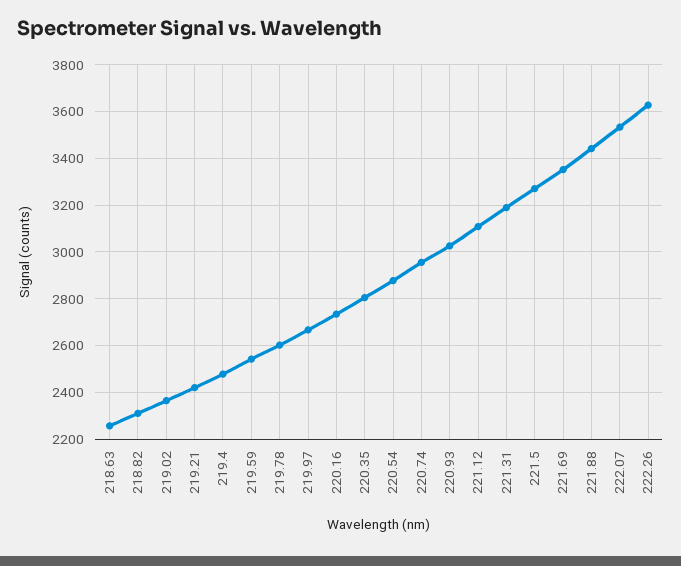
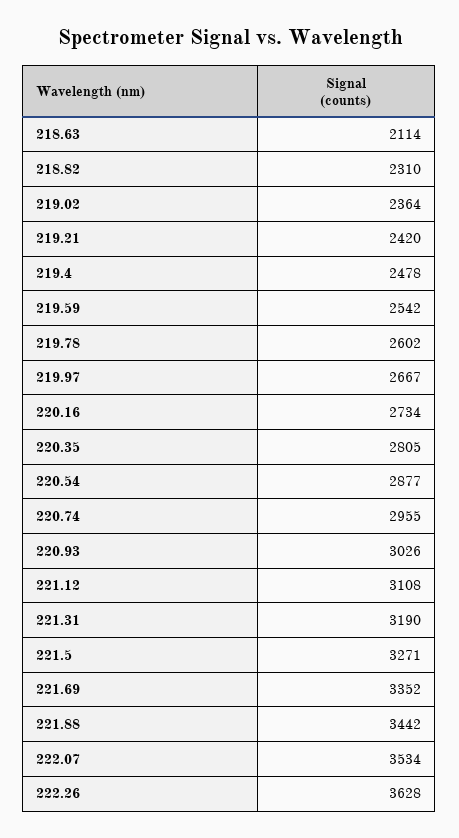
218.63: 2250 -> 2114

